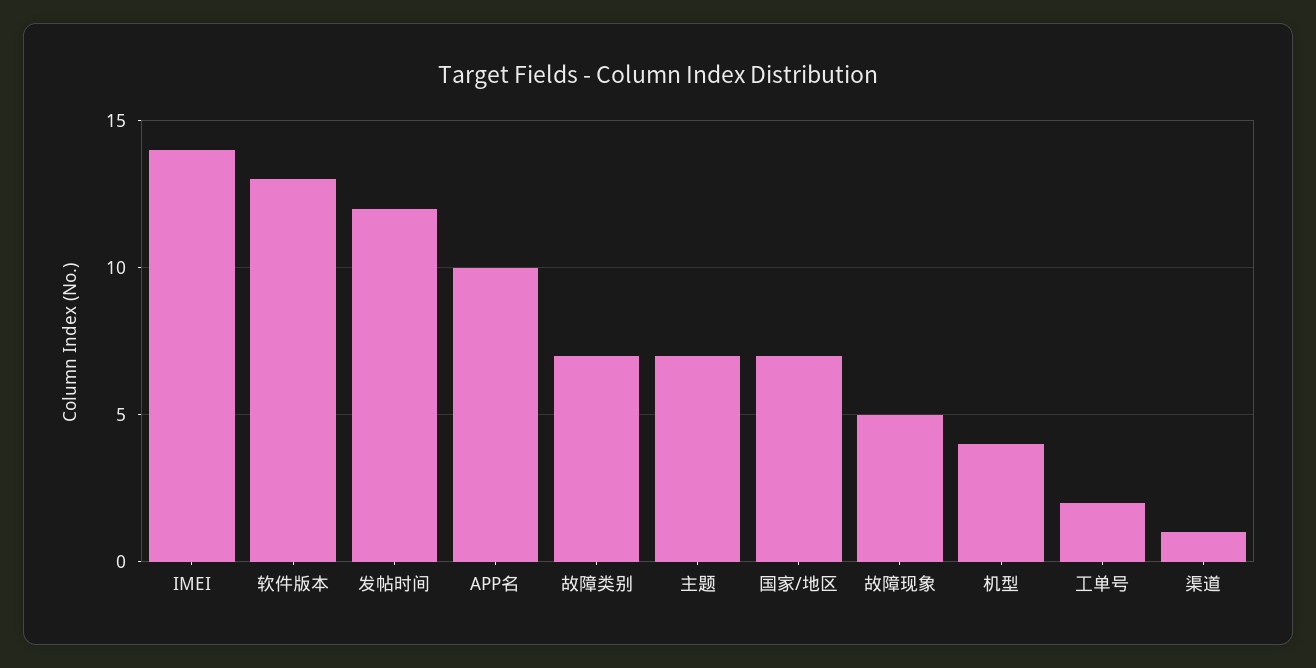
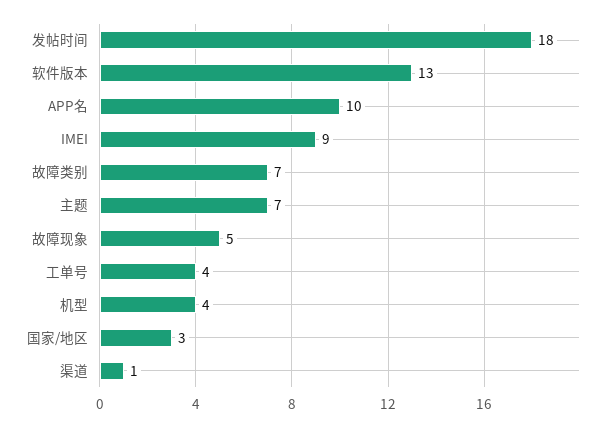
IMEI: 14 -> 9
发帖时间: 12 -> 18
国家/地区: 7 -> 3
工单号: 2 -> 4

